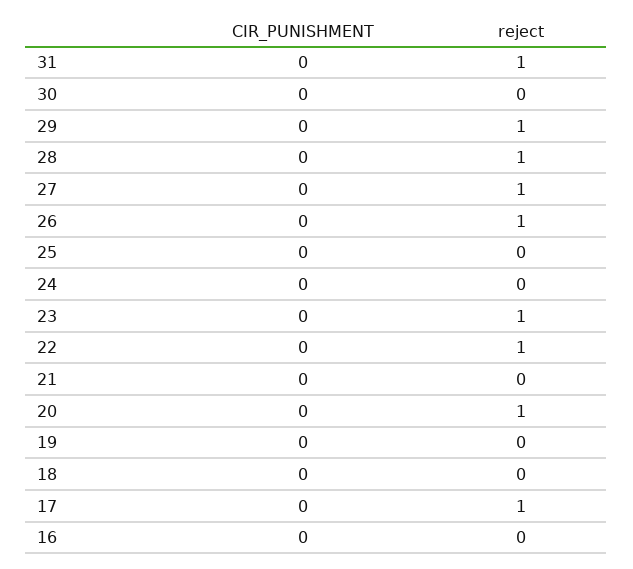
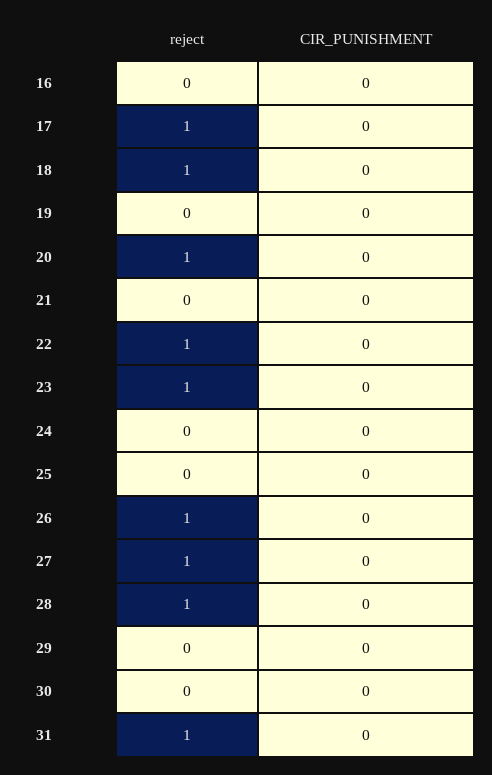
reject, 29: 1 -> 0
reject, 18: 0 -> 1

